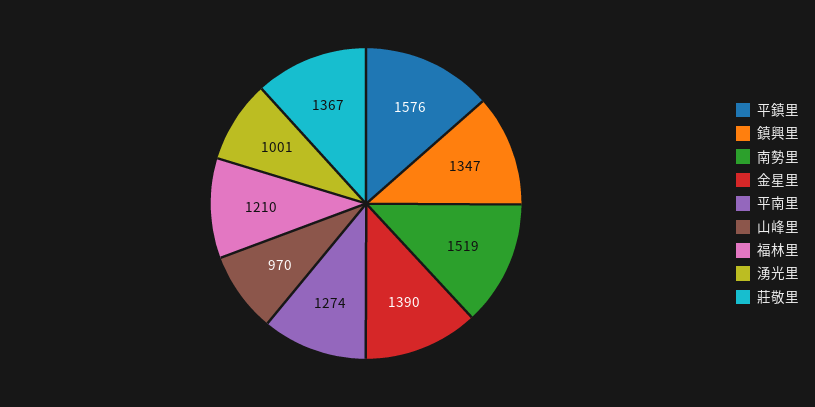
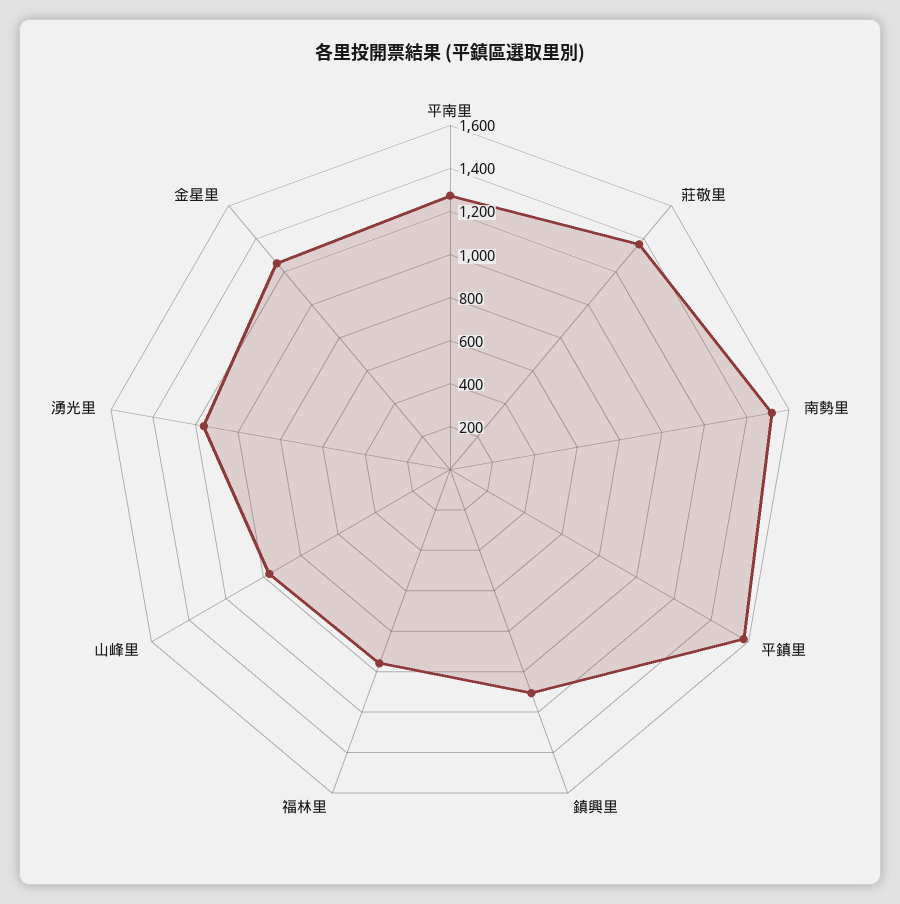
鎮興里: 1347 -> 1100
金星里: 1390 -> 1250
福林里: 1210 -> 950
湧光里: 1001 -> 1150

